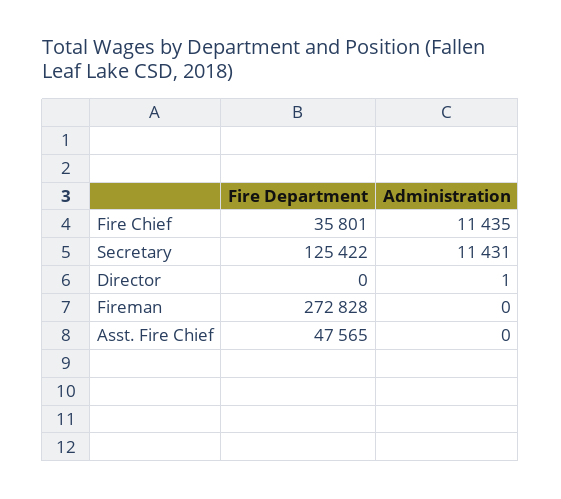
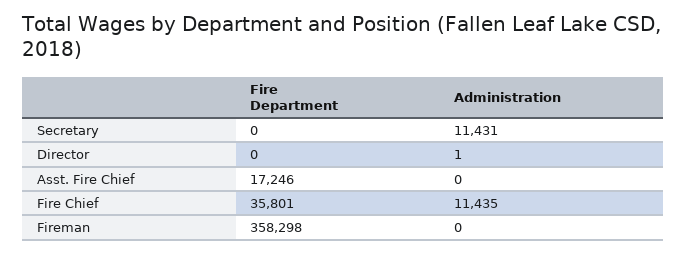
Fire Department, Secretary: 125422 -> 0
Fire Department, Fireman: 272828 -> 358298
Fire Department, Asst. Fire Chief: 47565 -> 17246

